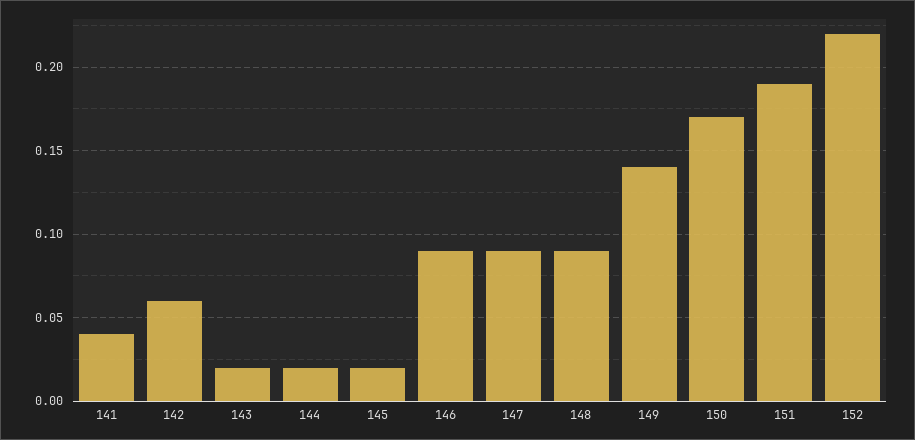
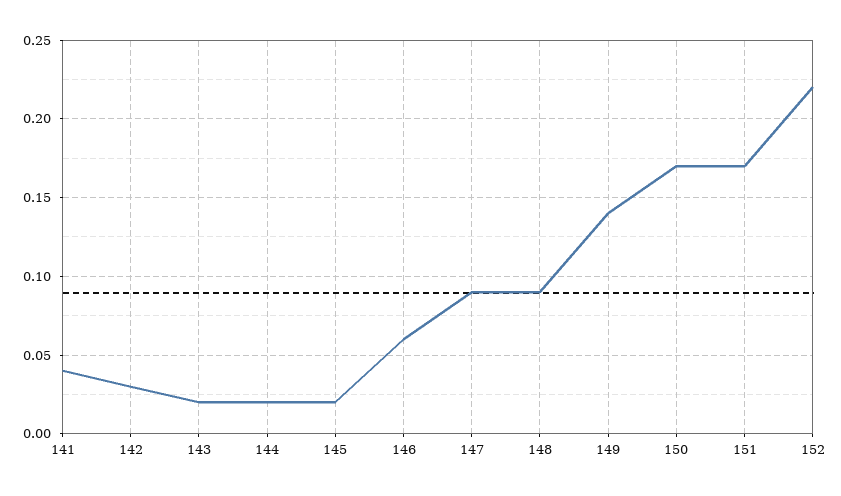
142: 0.06 -> 0.03
146: 0.09 -> 0.06
151: 0.19 -> 0.17

